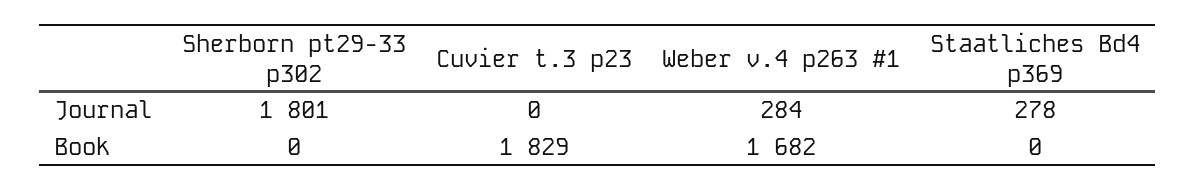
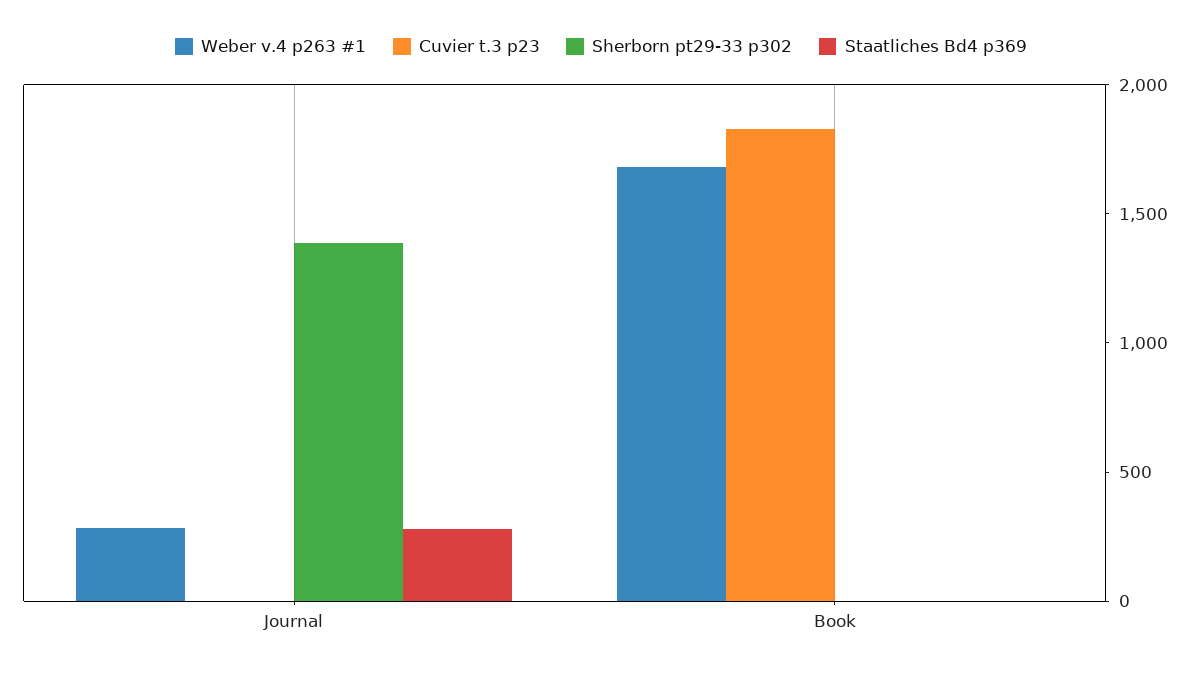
Sherborn pt29-33 p302, Journal: 1801 -> 1400

